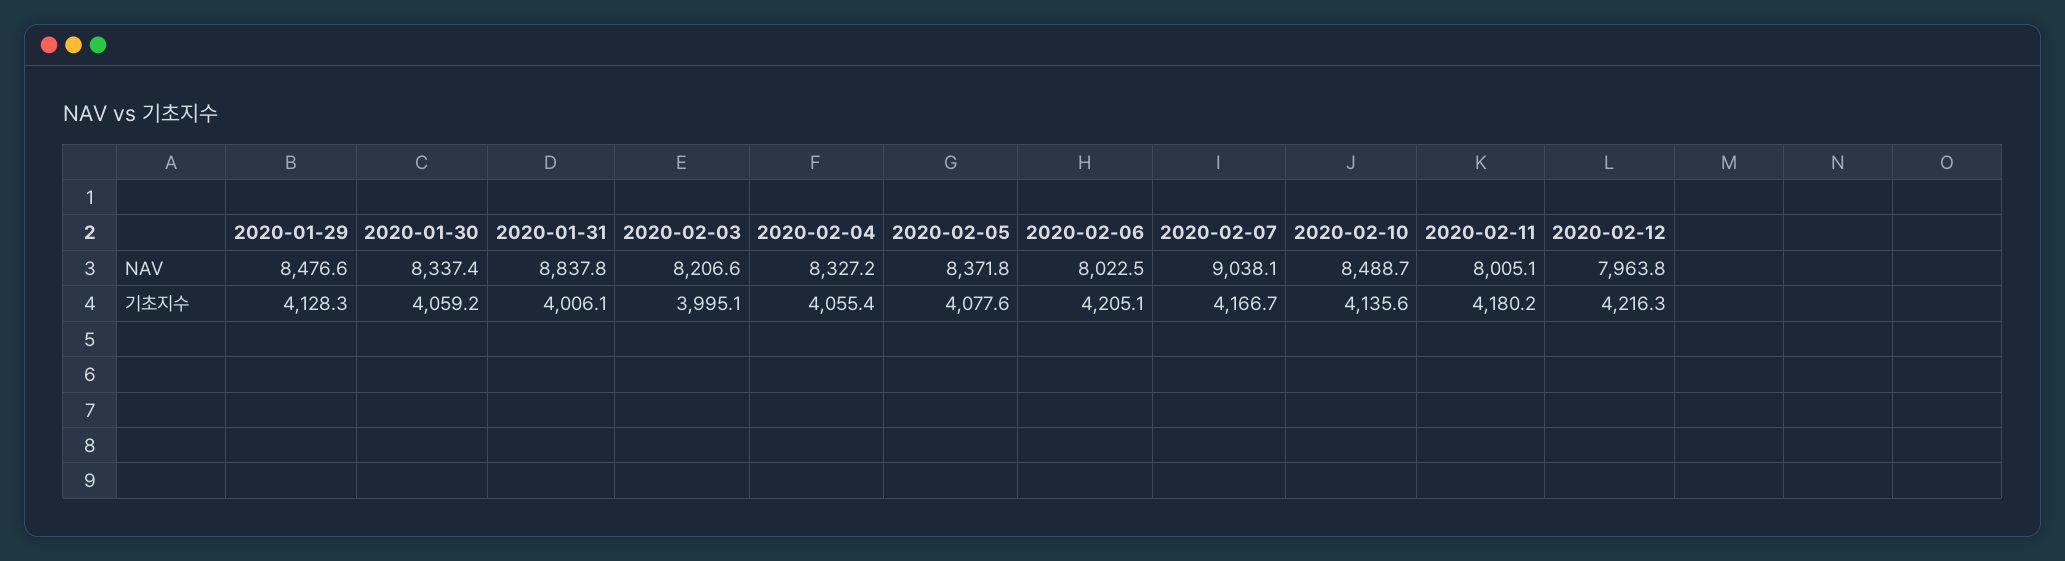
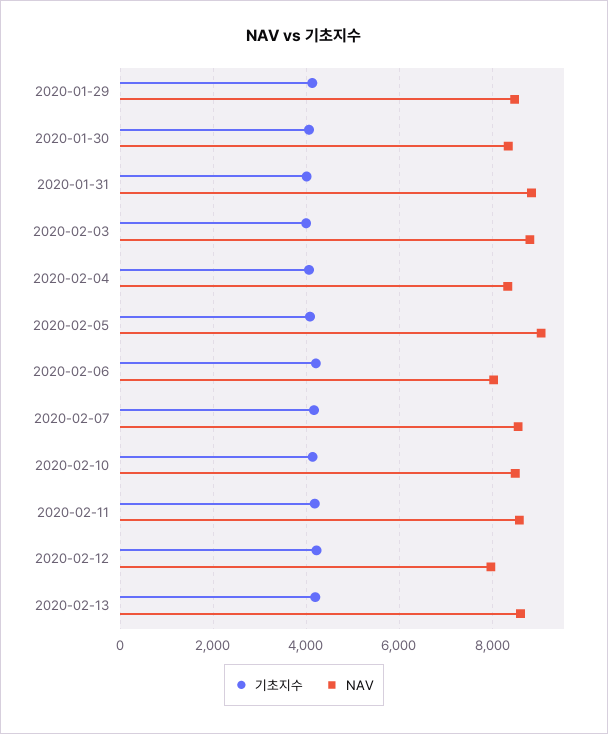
NAV, 2020-02-03: 8206.6 -> 8800
NAV, 2020-02-05: 8371.8 -> 9000
NAV, 2020-02-07: 9038.1 -> 8600
NAV, 2020-02-11: 8005.1 -> 8600
기초지수, 2020-02-13: none -> 4200
NAV, 2020-02-13: none -> 8600

